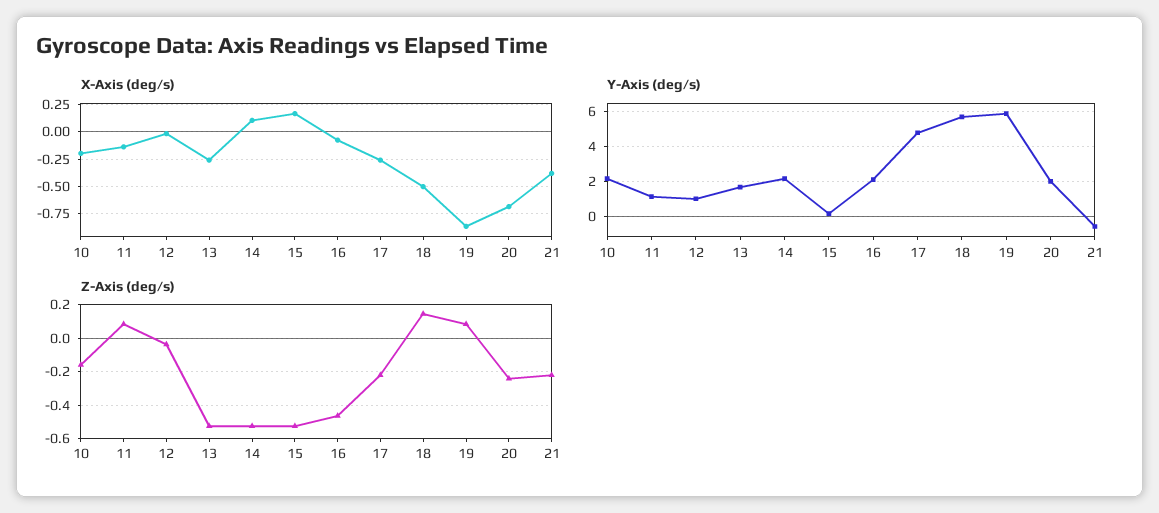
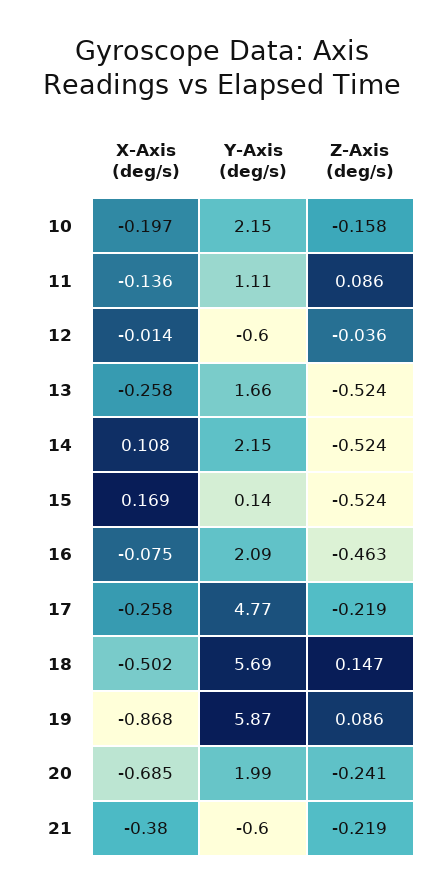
Y-Axis (deg/s), 12: 1 -> -0.6

